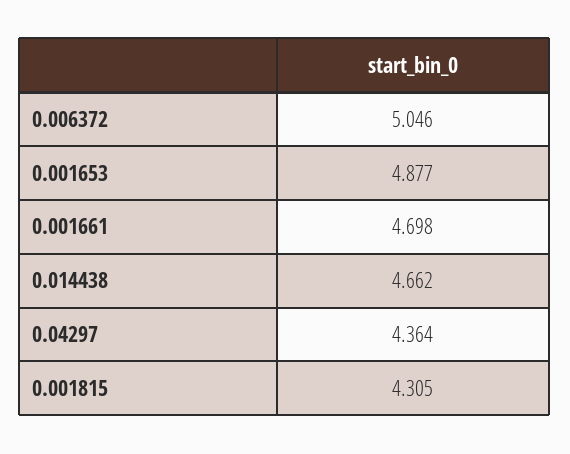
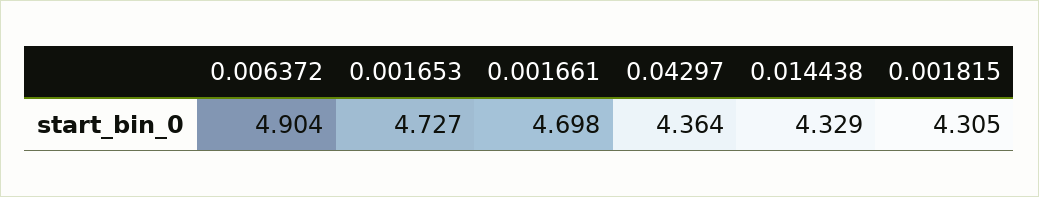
0.006372: 5.046 -> 4.904
0.001653: 4.877 -> 4.727
0.014438: 4.662 -> 4.329

